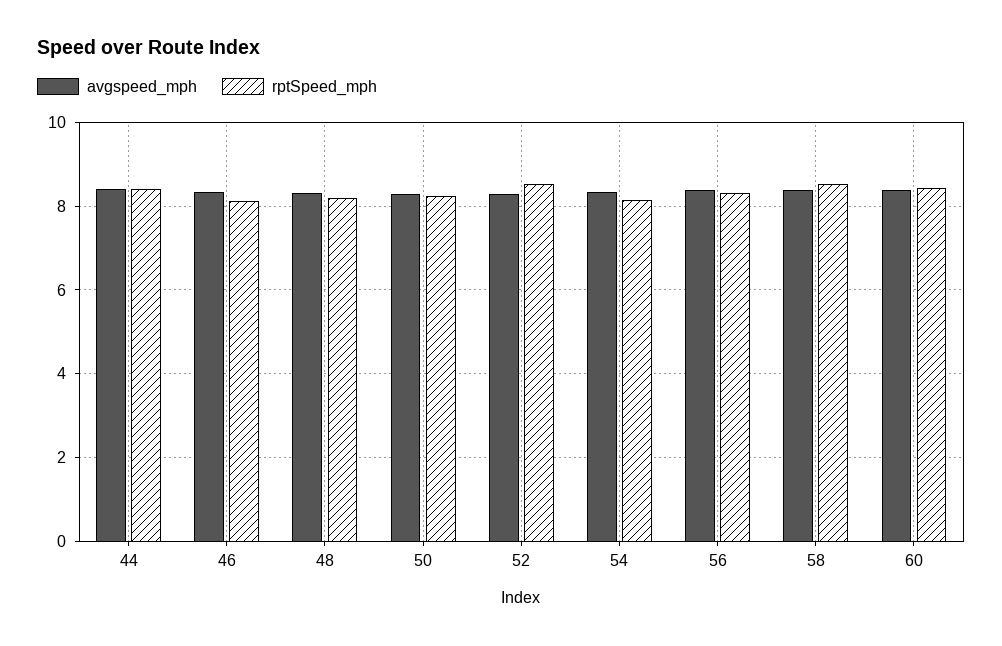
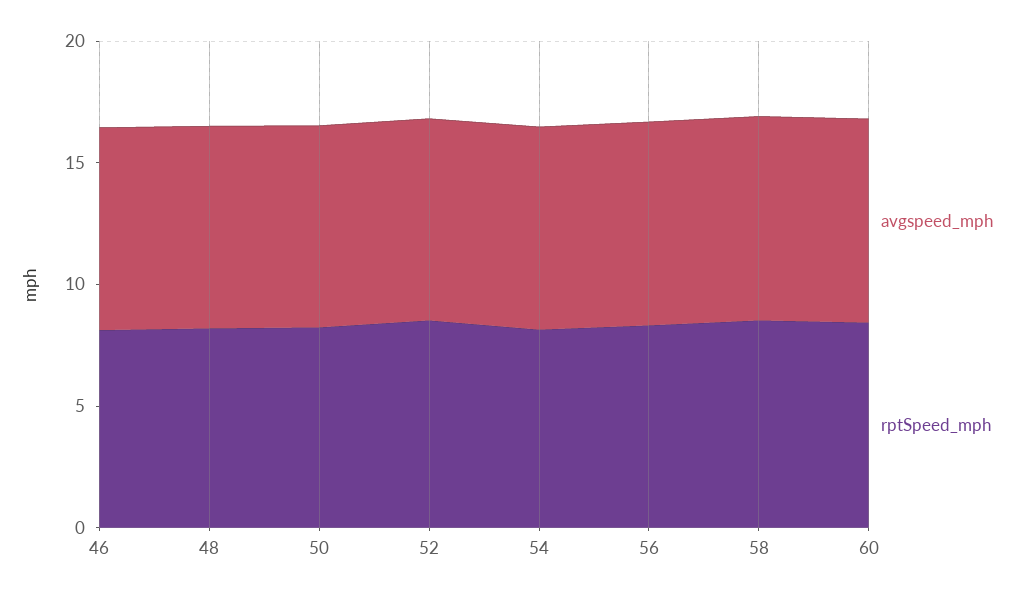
avgspeed_mph, 44: 8.4 -> none
rptSpeed_mph, 44: 8.4 -> none

